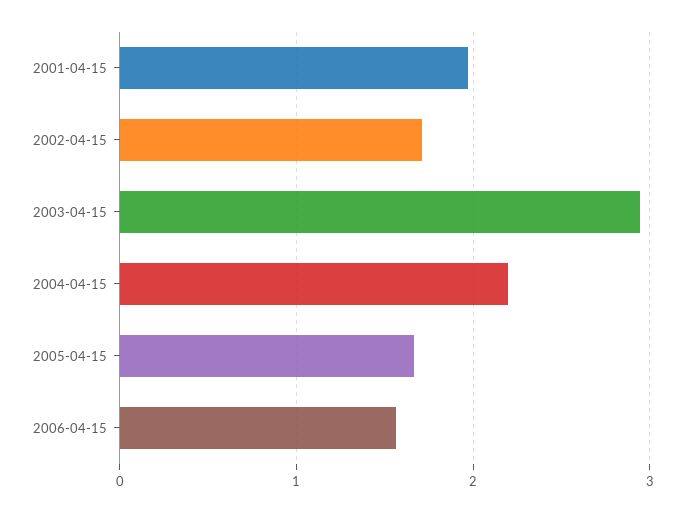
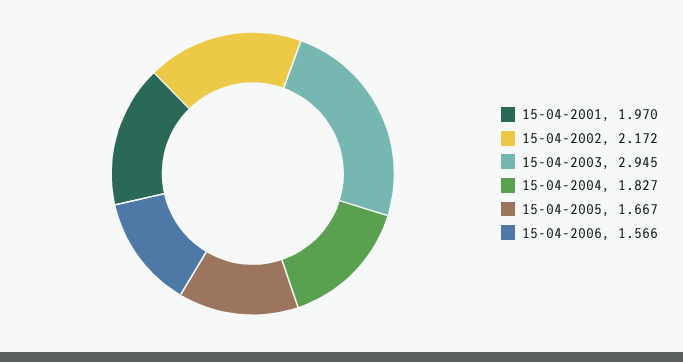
2002-04-15: 1.7 -> 2.172
2004-04-15: 2.2 -> 1.827

